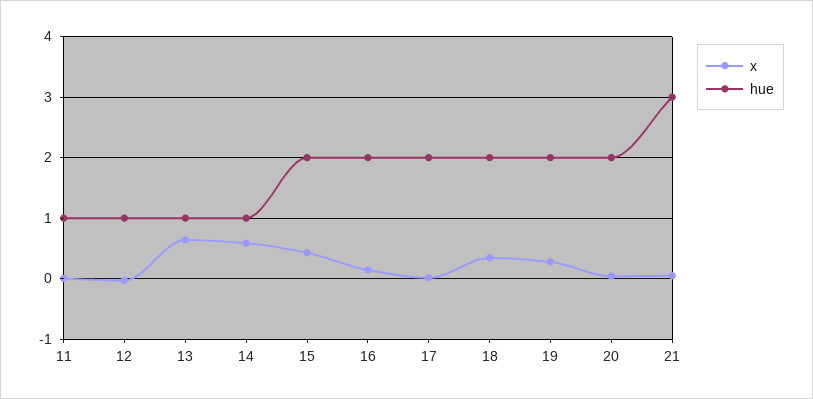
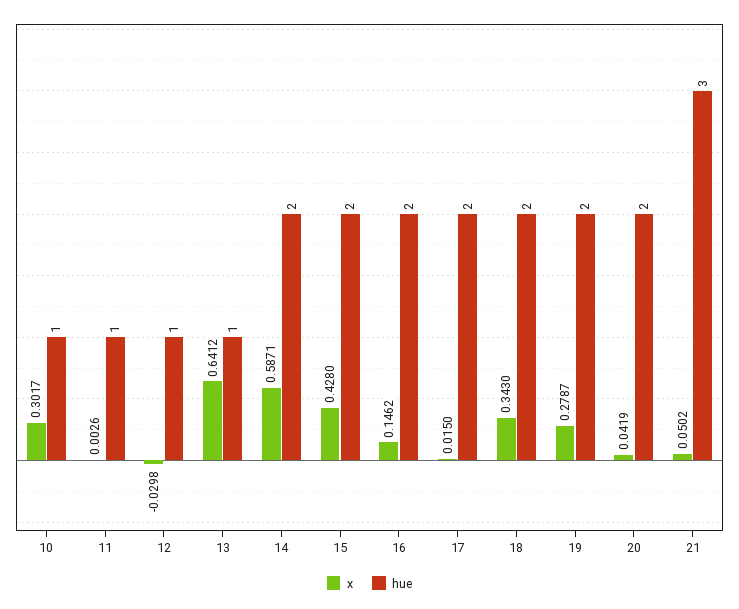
hue, 14: 1 -> 2
x, 10: none -> 0.3017
hue, 10: none -> 1

